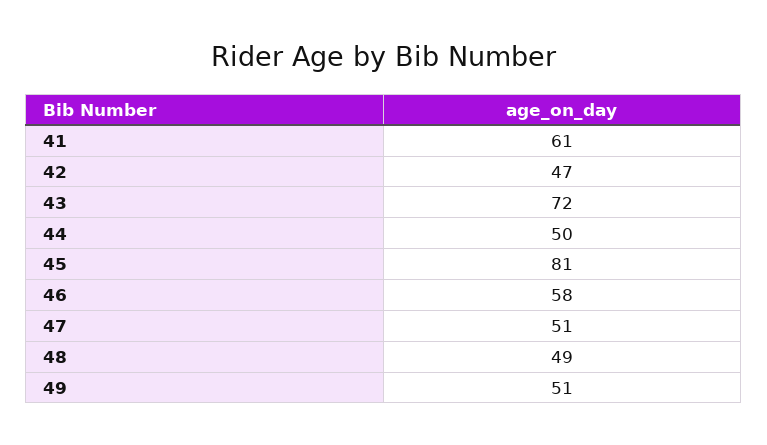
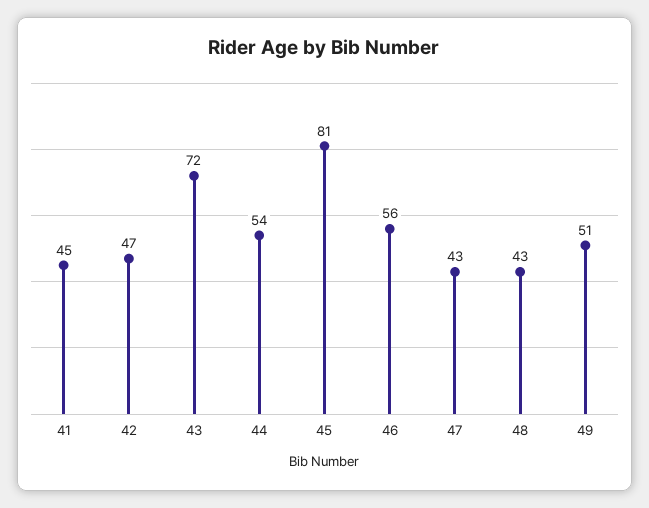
41: 61 -> 45
44: 50 -> 54
46: 58 -> 56
47: 51 -> 43
48: 49 -> 43

